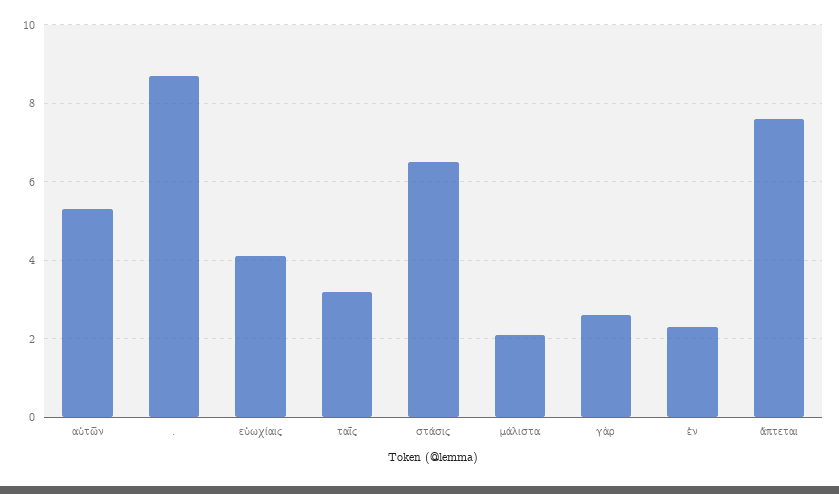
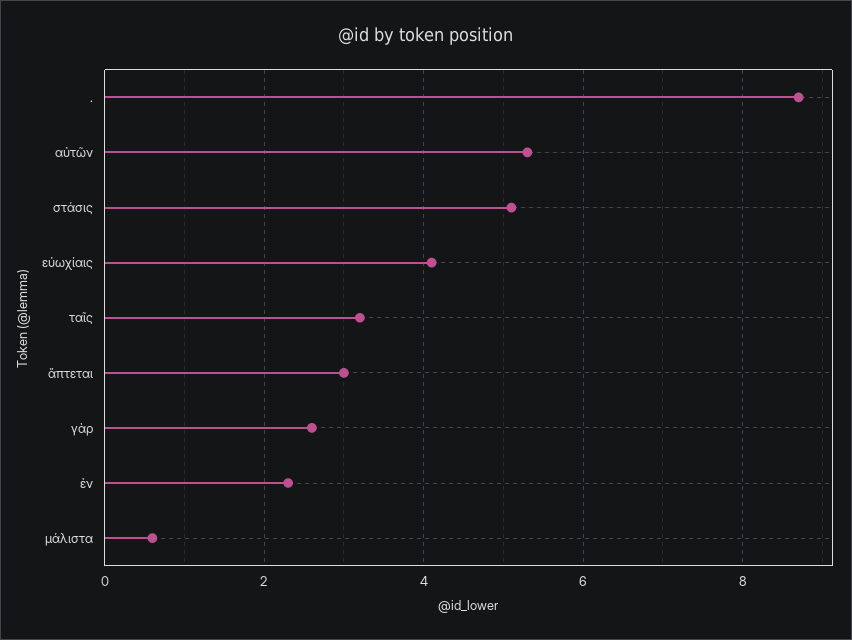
στάσις: 6.5 -> 5
μάλιστα: 2 -> 0.5
ἅπτεται: 7.5 -> 3

